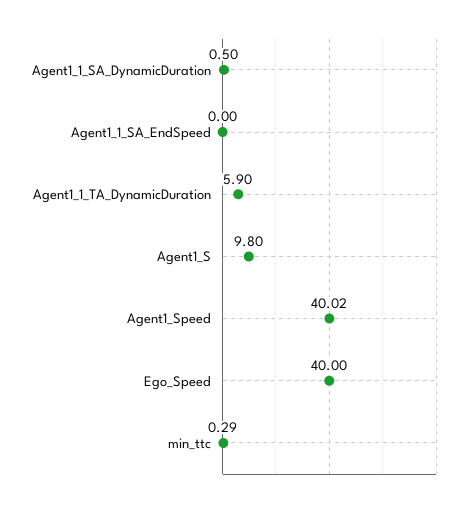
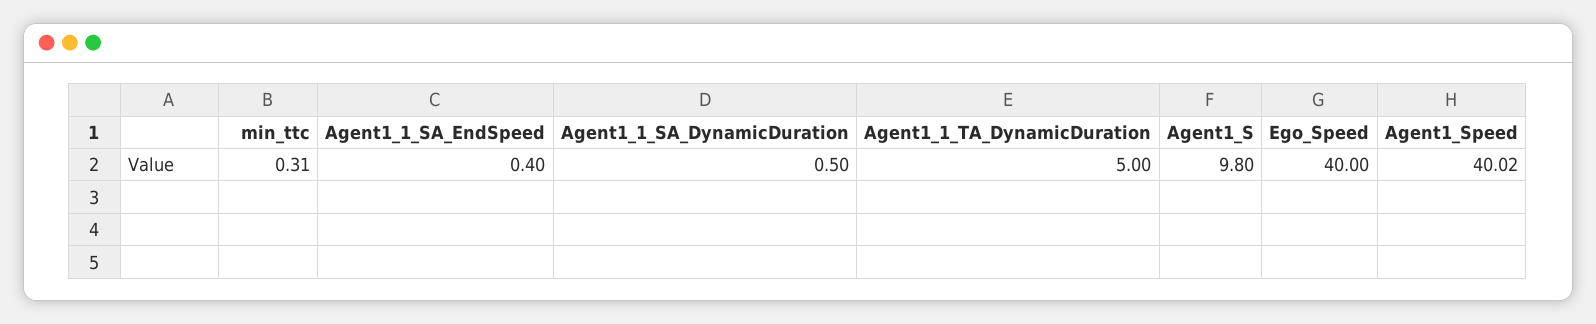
Agent1_1_SA_EndSpeed: 0 -> 0.4
Agent1_1_TA_DynamicDuration: 5.9 -> 5
min_ttc: 0.29 -> 0.31

